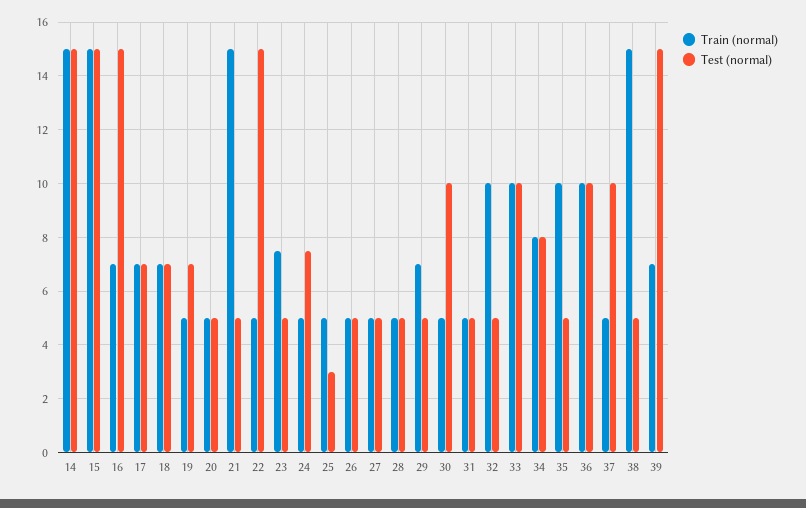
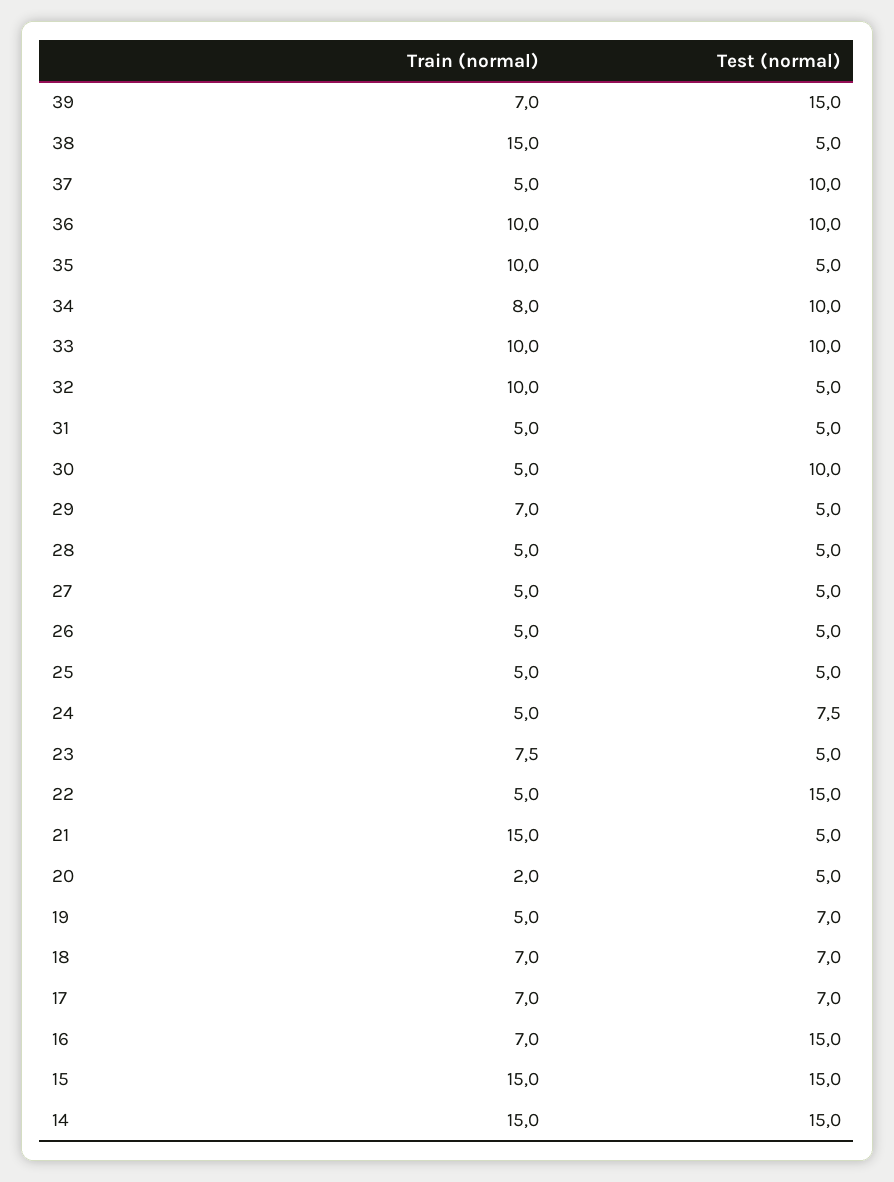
Train (normal), 20: 5 -> 2
Test (normal), 25: 3 -> 5
Test (normal), 34: 8 -> 10

